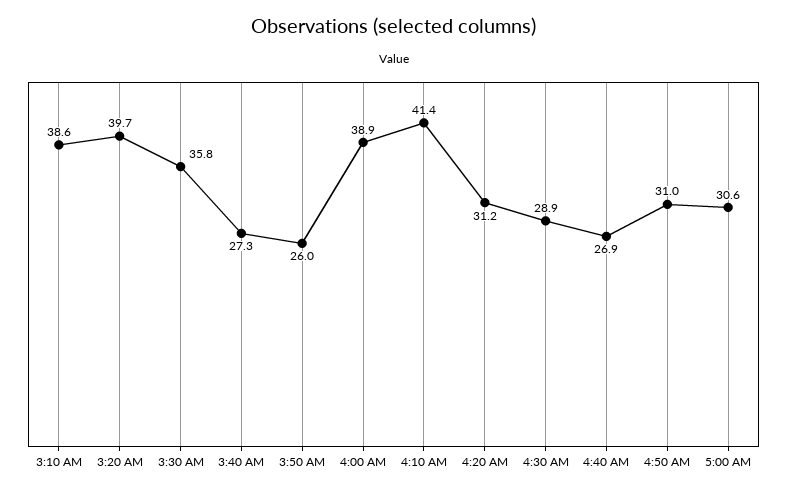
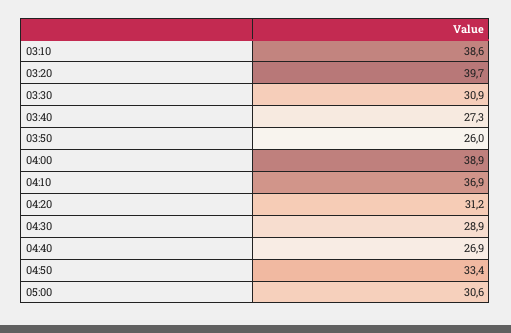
3:30 AM: 35.8 -> 30.9
4:10 AM: 41.4 -> 36.9
4:50 AM: 31 -> 33.4

